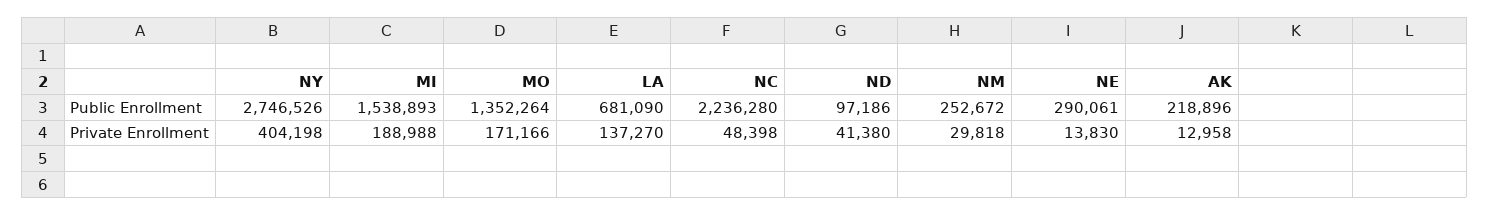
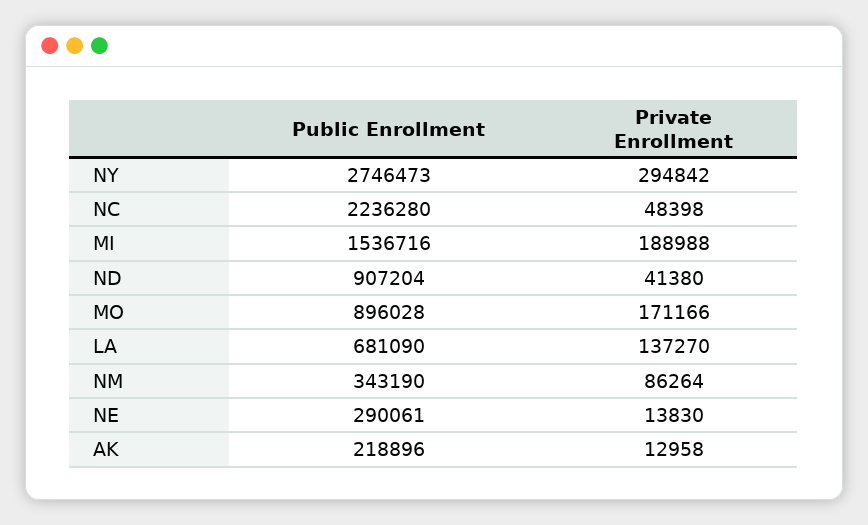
NY, Public Enrollment: 2746526 -> 2746473
MI, Public Enrollment: 1538893 -> 1536716
MO, Public Enrollment: 1352264 -> 896028
ND, Public Enrollment: 97186 -> 907204
NM, Public Enrollment: 252672 -> 343190
NY, Private Enrollment: 404198 -> 294842
NM, Private Enrollment: 29818 -> 86264

